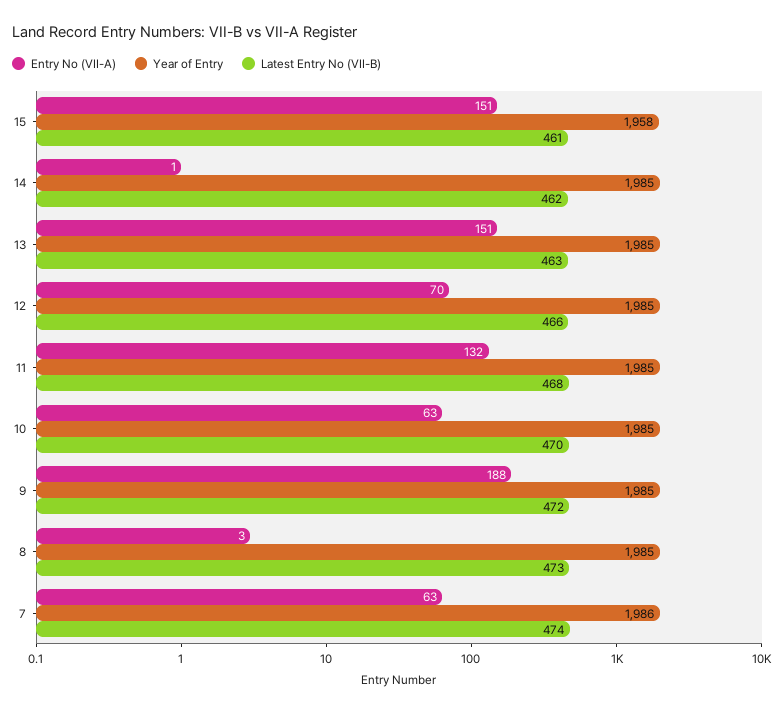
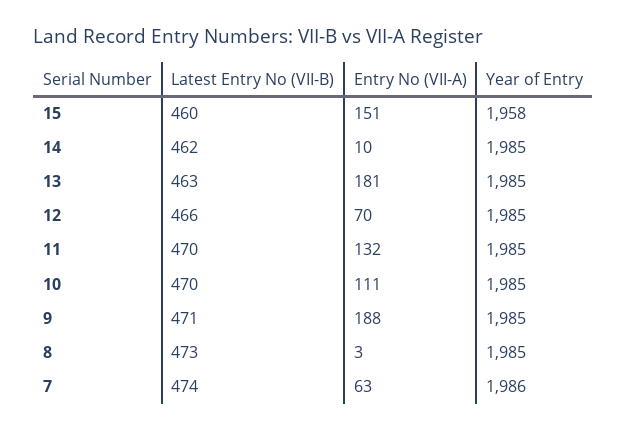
Latest Entry No (VII-B), 15: 461 -> 460
Entry No (VII-A), 14: 1 -> 10
Entry No (VII-A), 13: 151 -> 181
Latest Entry No (VII-B), 11: 468 -> 470
Entry No (VII-A), 10: 63 -> 111
Latest Entry No (VII-B), 9: 472 -> 471

